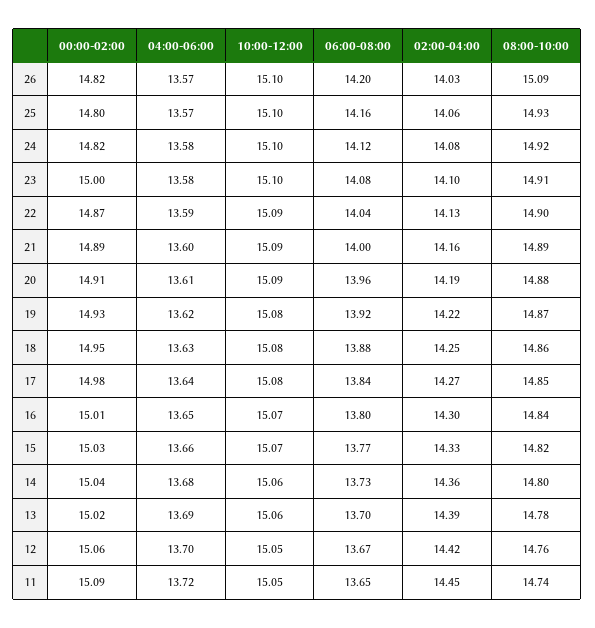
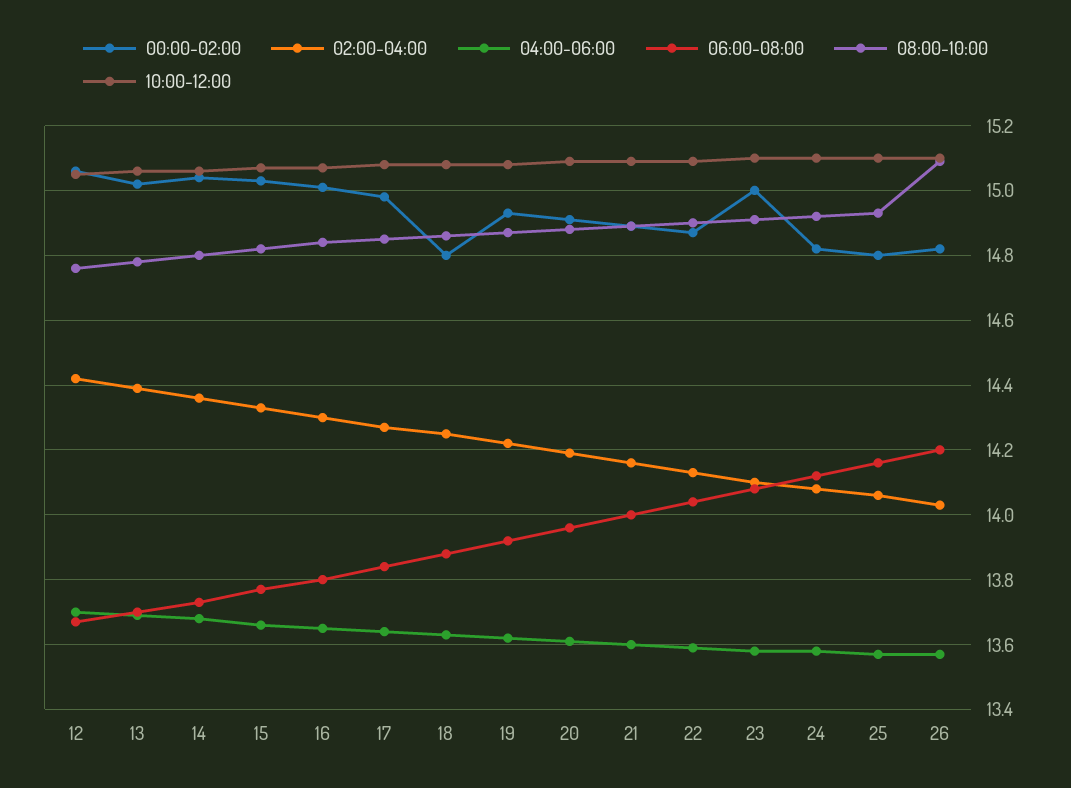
00:00-02:00, 18: 14.95 -> 14.8
00:00-02:00, 11: 15.09 -> none
04:00-06:00, 11: 13.72 -> none
10:00-12:00, 11: 15.05 -> none
06:00-08:00, 11: 13.65 -> none
02:00-04:00, 11: 14.45 -> none
08:00-10:00, 11: 14.74 -> none

